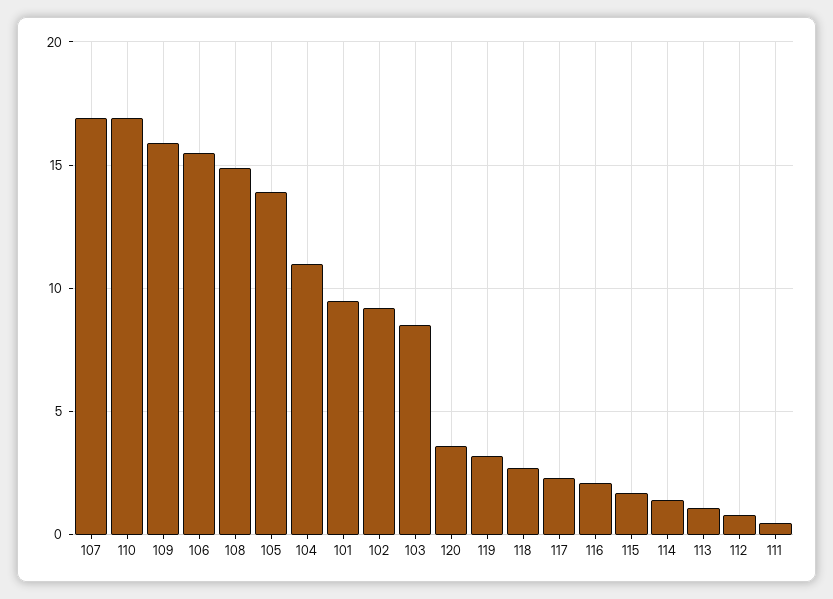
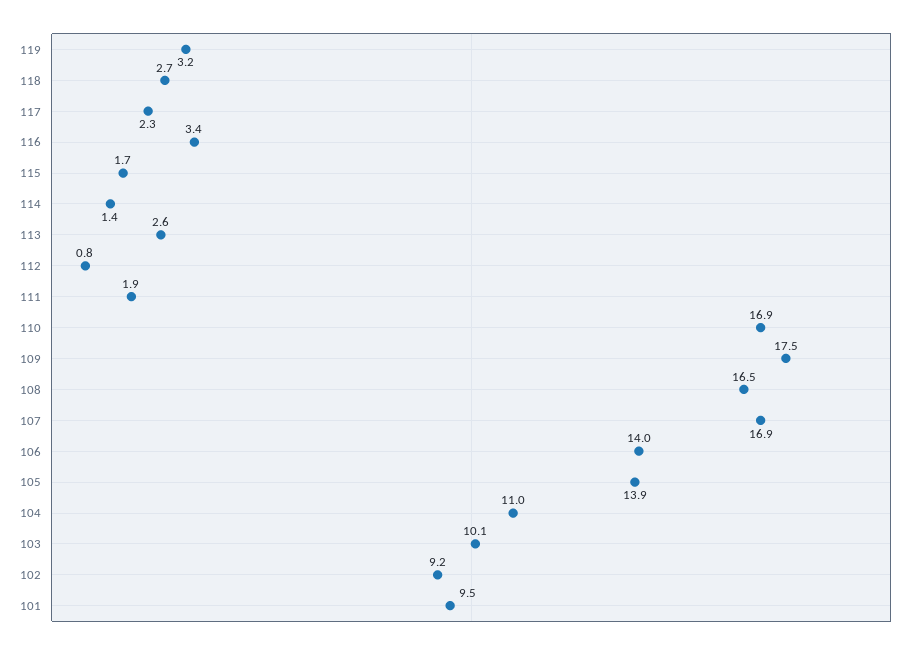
109: 16 -> 17.5
106: 15.5 -> 14
108: 15 -> 16.5
103: 8.5 -> 10.1
120: 3.5 -> none
116: 2 -> 3.4
113: 1 -> 2.6
111: 0.5 -> 1.9

